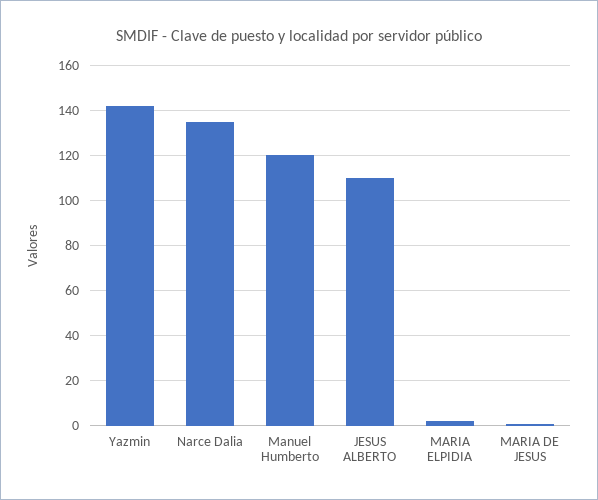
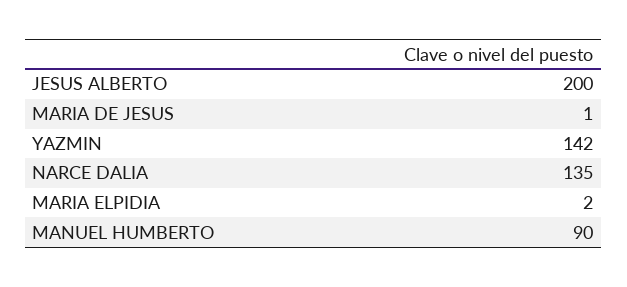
Manuel Humberto: 120 -> 90
JESUS ALBERTO: 110 -> 200

